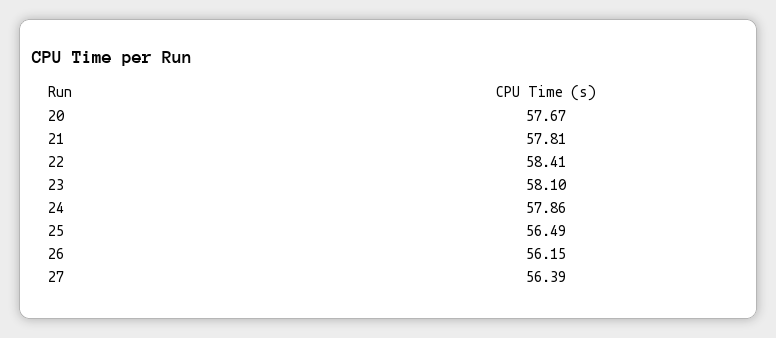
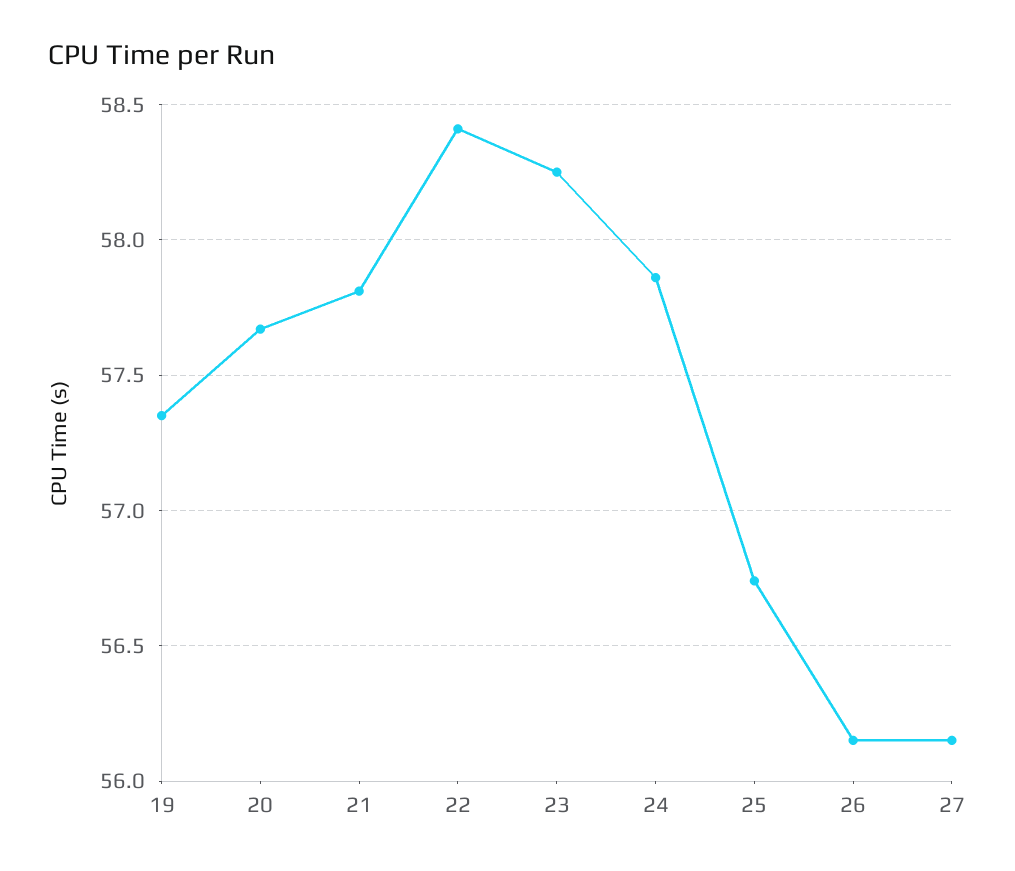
23: 58.1 -> 58.25
25: 56.49 -> 56.75
27: 56.39 -> 56.15
19: none -> 57.35

